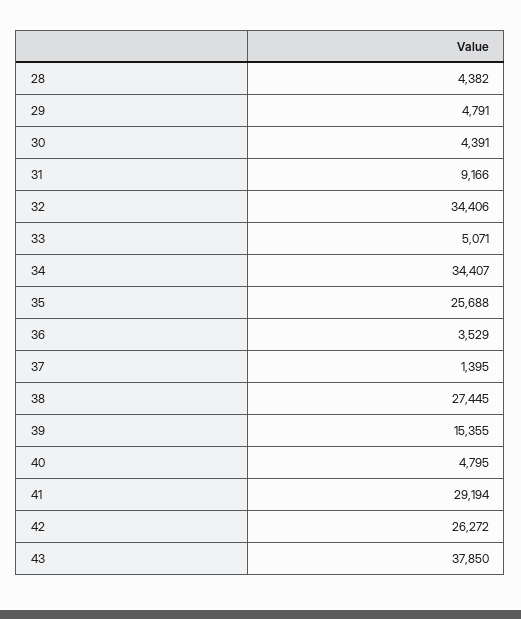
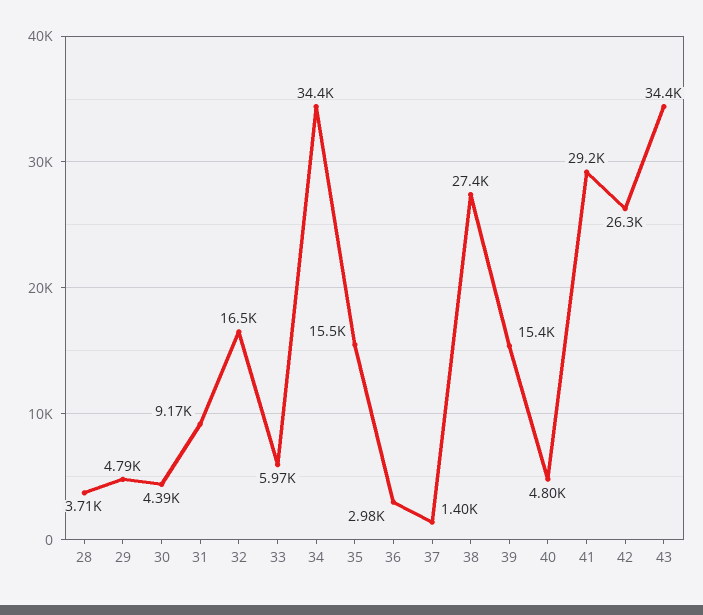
28: 4382 -> 3710
32: 34406 -> 16500
33: 5071 -> 5970
35: 25688 -> 15500
36: 3529 -> 2980
43: 37850 -> 34400

